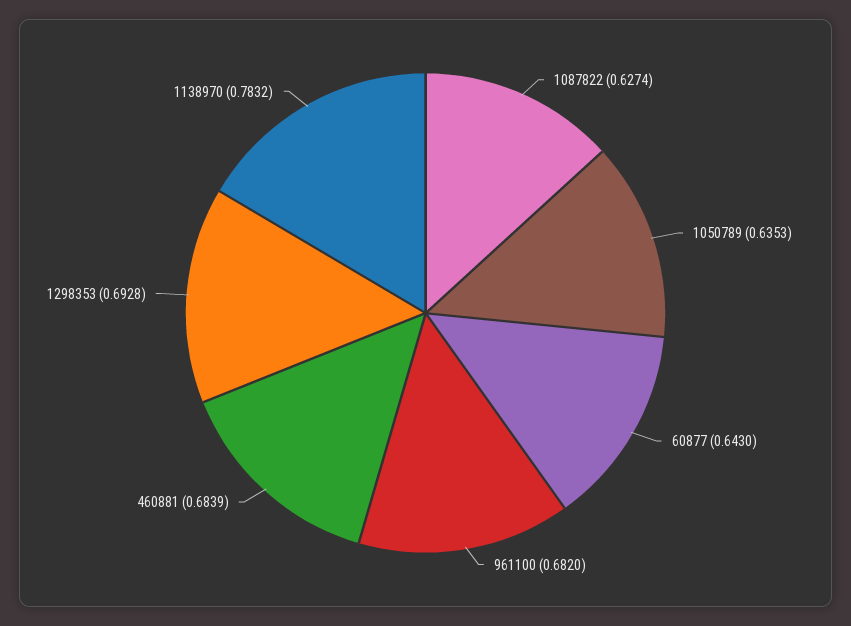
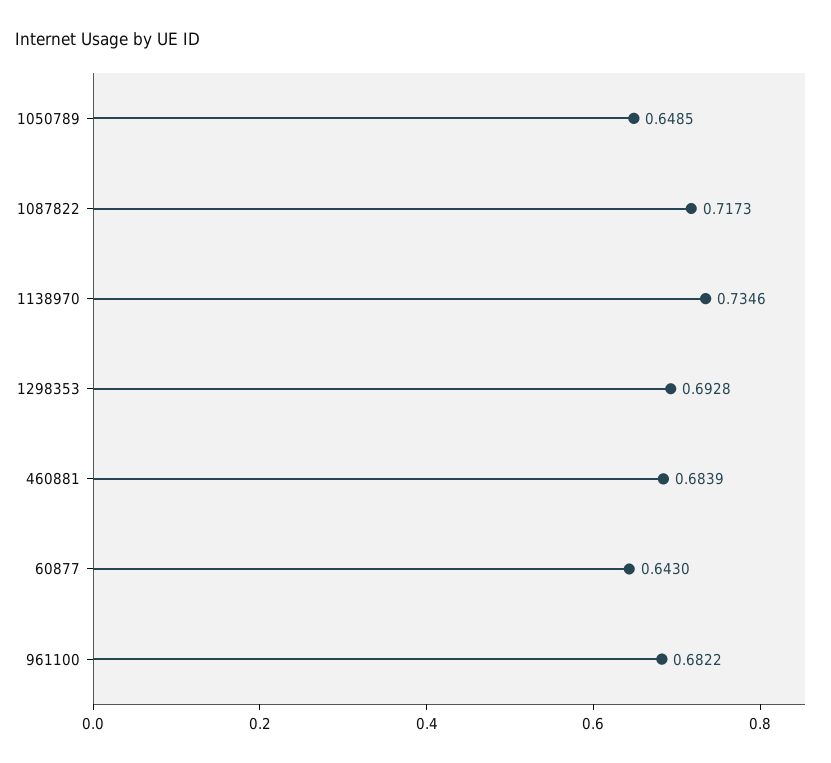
1087822: 0.6274 -> 0.7173
1050789: 0.6353 -> 0.6485
961100: 0.682 -> 0.6822
1138970: 0.7832 -> 0.7346

